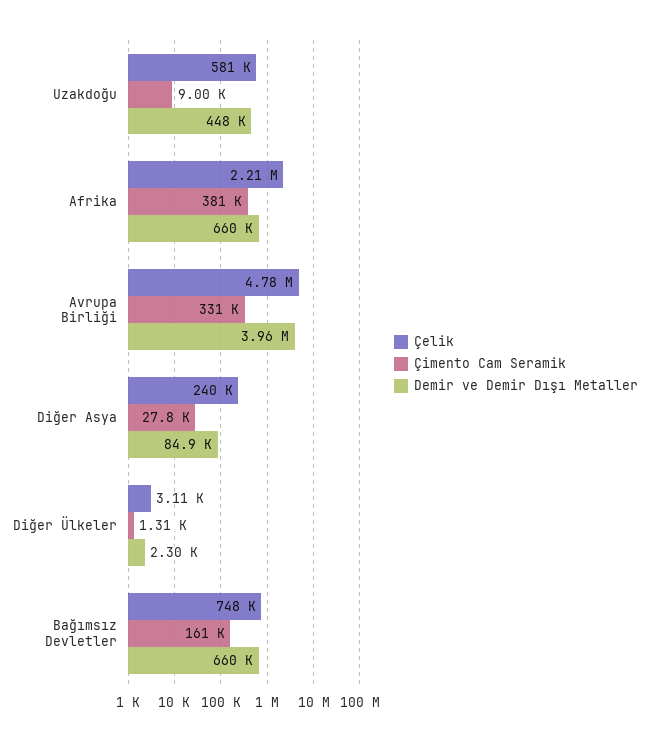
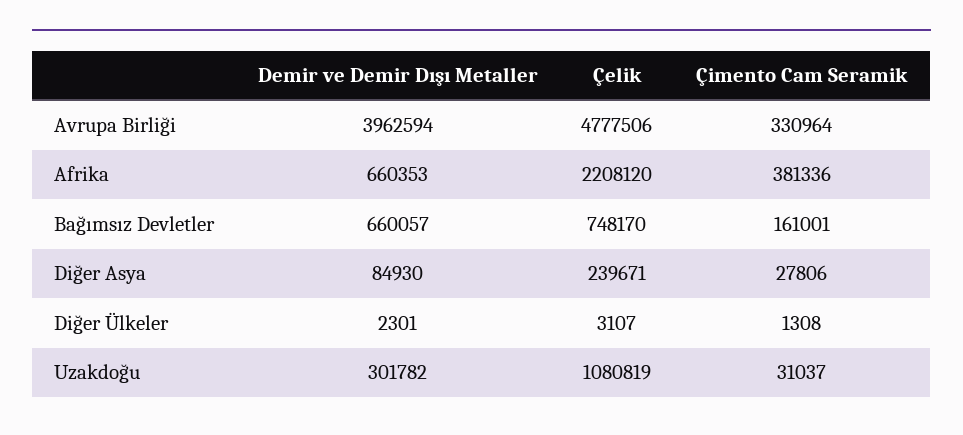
Çelik, Uzakdoğu: 581000 -> 1080819
Çimento Cam Seramik, Uzakdoğu: 9000 -> 31037
Demir ve Demir Dışı Metaller, Uzakdoğu: 448000 -> 301782

